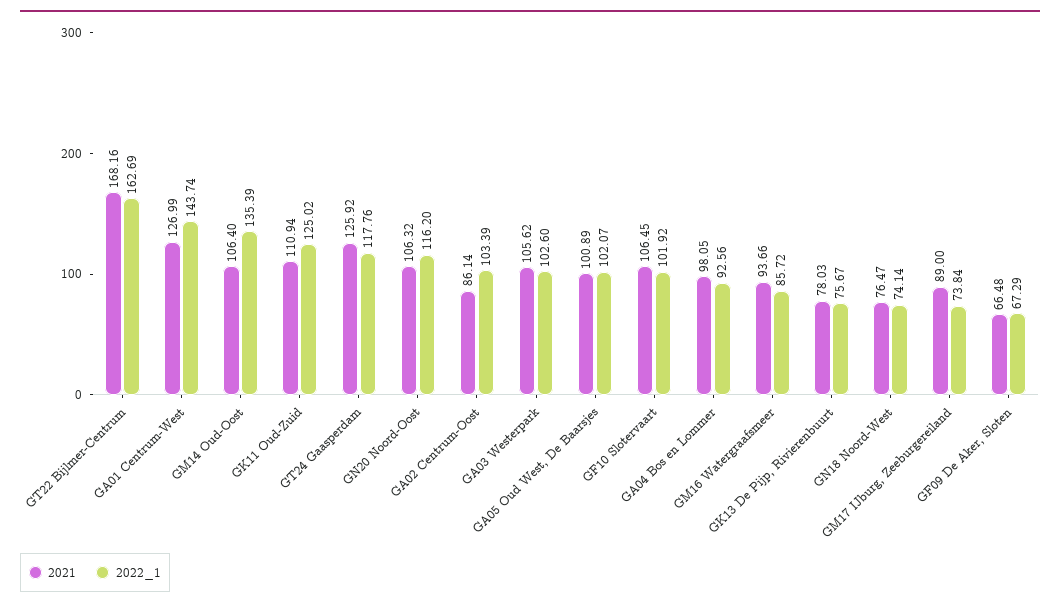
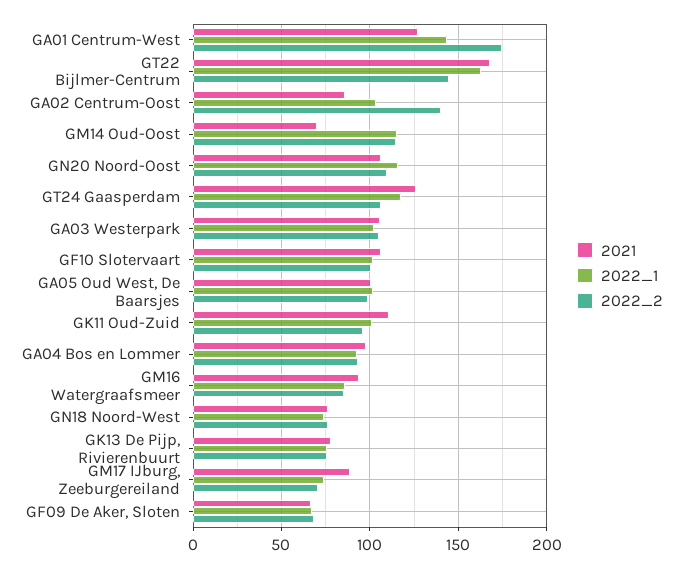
2021, GM14 Oud-Oost: 106.4 -> 70
2022_1, GM14 Oud-Oost: 135.39 -> 115
2022_1, GK11 Oud-Zuid: 125.02 -> 100
2022_2, GA01 Centrum-West: none -> 175
2022_2, GT22 Bijlmer-Centrum: none -> 145
2022_2, GA02 Centrum-Oost: none -> 140
2022_2, GM14 Oud-Oost: none -> 115
2022_2, GN20 Noord-Oost: none -> 110
2022_2, GT24 Gaasperdam: none -> 105
2022_2, GA03 Westerpark: none -> 105
2022_2, GF10 Slotervaart: none -> 100
2022_2, GA05 Oud West, De Baarsjes: none -> 100
2022_2, GK11 Oud-Zuid: none -> 95
2022_2, GA04 Bos en Lommer: none -> 95
2022_2, GM16 Watergraafsmeer: none -> 85
2022_2, GN18 Noord-West: none -> 75
2022_2, GK13 De Pijp, Rivierenbuurt: none -> 75
2022_2, GM17 IJburg, Zeeburgereiland: none -> 70
2022_2, GF09 De Aker, Sloten: none -> 70

